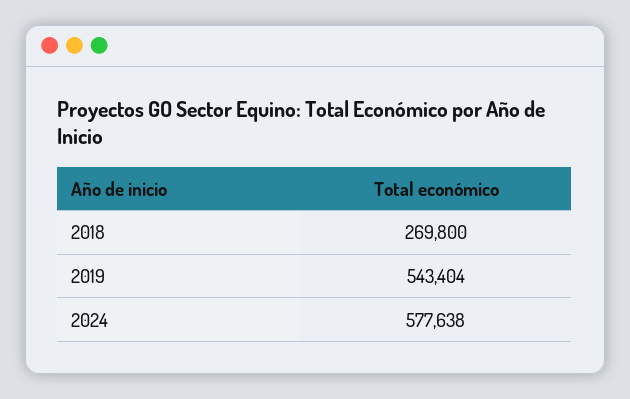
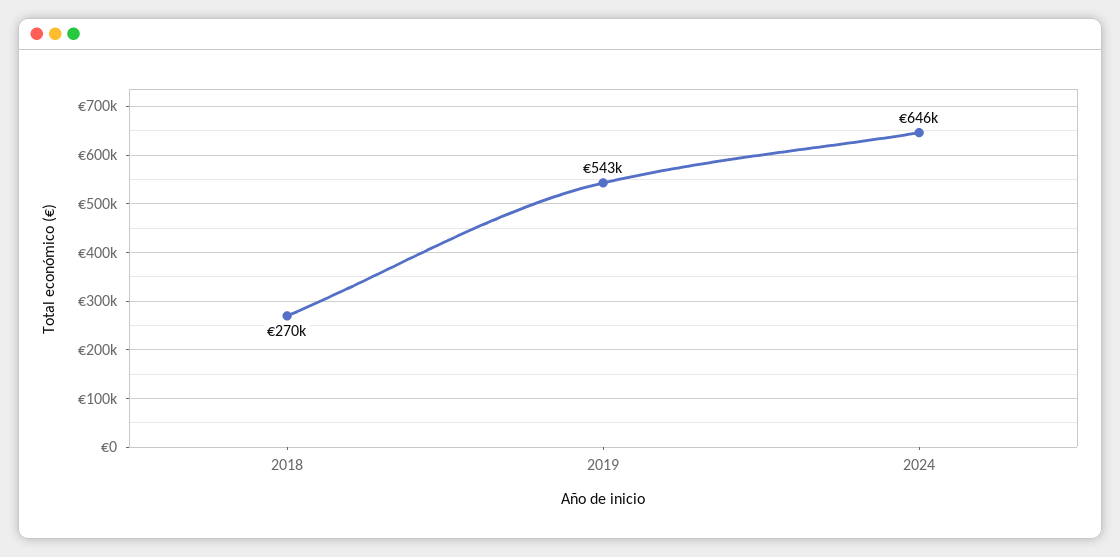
2024: 577638 -> 646000

